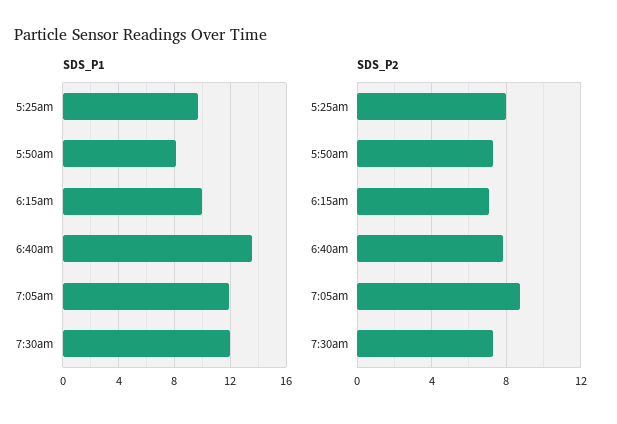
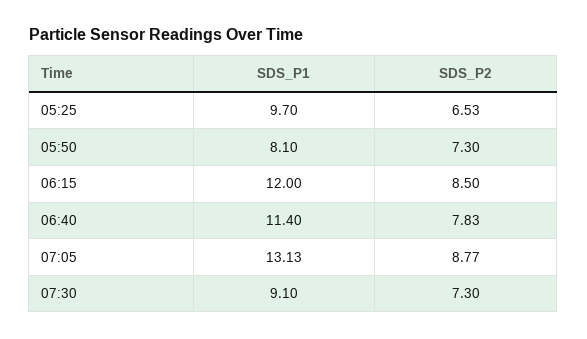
SDS_P1, 6:15am: 10 -> 12
SDS_P1, 6:40am: 13.5 -> 11.4
SDS_P1, 7:05am: 12 -> 13.13
SDS_P1, 7:30am: 12 -> 9.1
SDS_P2, 5:25am: 8 -> 6.53
SDS_P2, 6:15am: 7 -> 8.5

